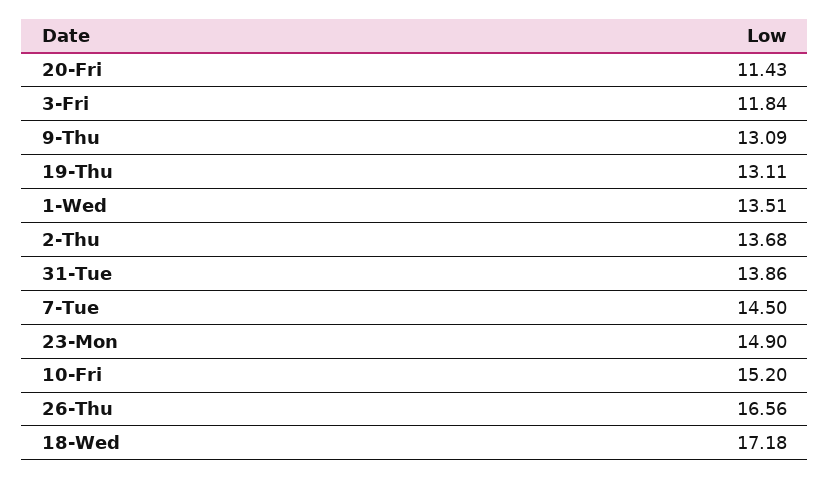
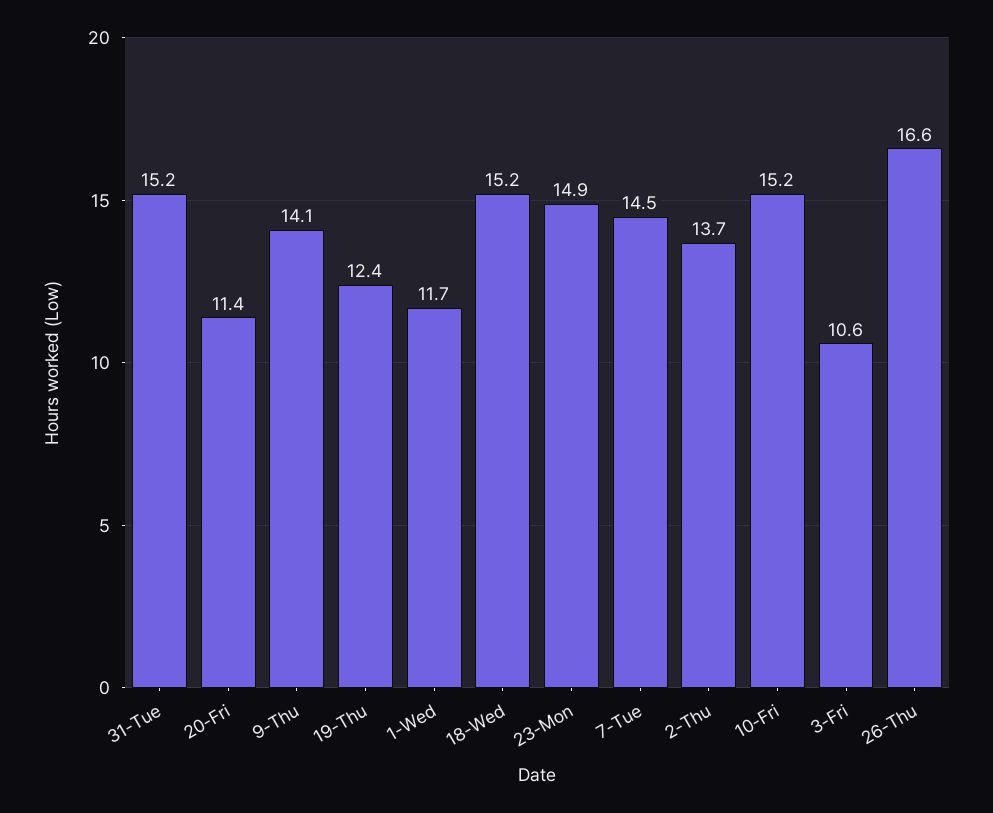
3-Fri: 11.84 -> 10.6
9-Thu: 13.09 -> 14.1
19-Thu: 13.11 -> 12.4
1-Wed: 13.51 -> 11.7
31-Tue: 13.86 -> 15.2
18-Wed: 17.18 -> 15.2

